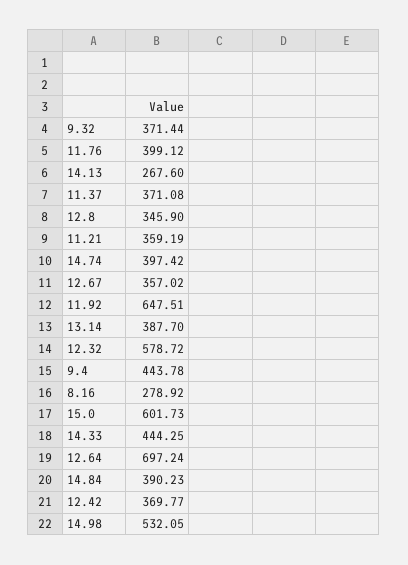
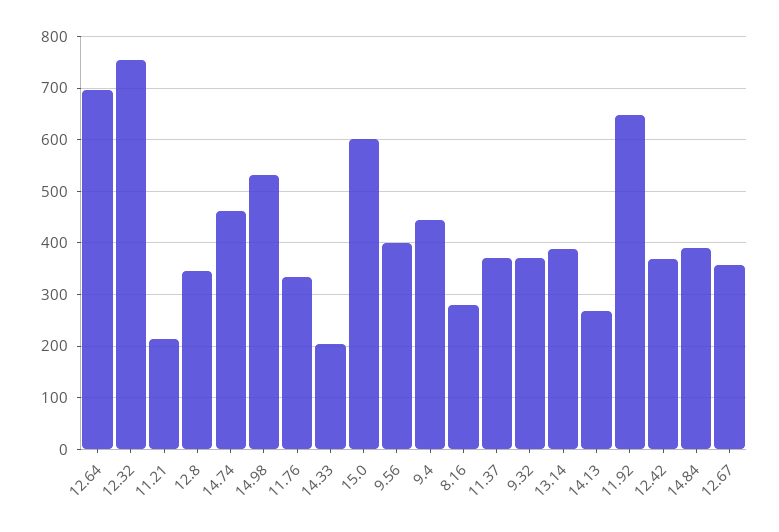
11.76: 399.12 -> 340
11.21: 359.19 -> 220
14.74: 397.42 -> 460
12.32: 578.72 -> 760
14.33: 444.25 -> 200
9.56: none -> 400

